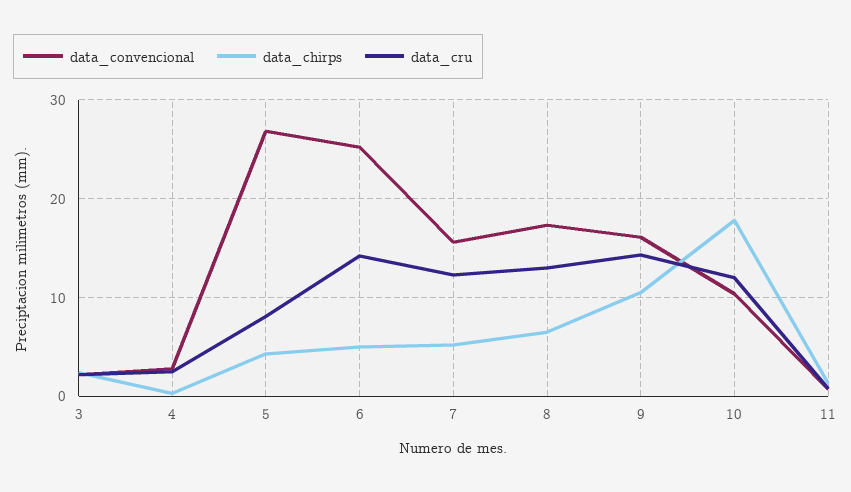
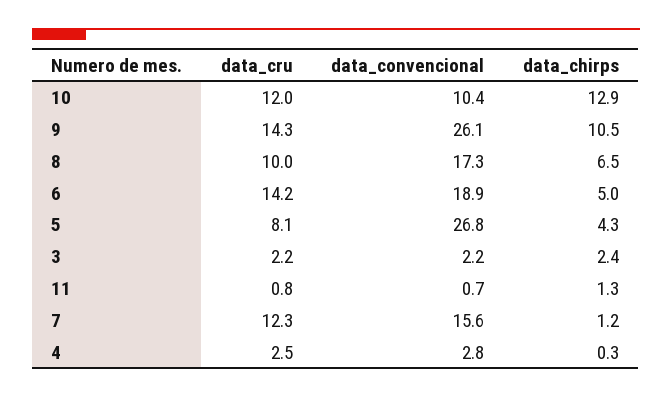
data_convencional, 6: 25 -> 18.9
data_chirps, 7: 5 -> 1.2
data_cru, 8: 13 -> 10
data_convencional, 9: 16 -> 26.1
data_chirps, 10: 18 -> 12.9

